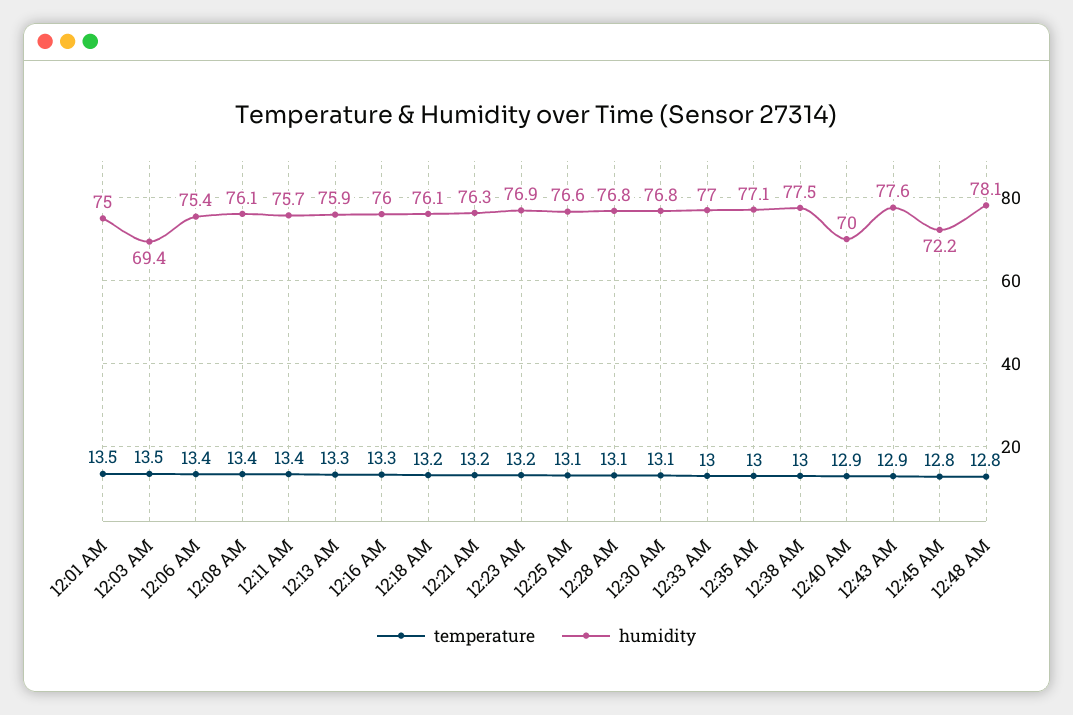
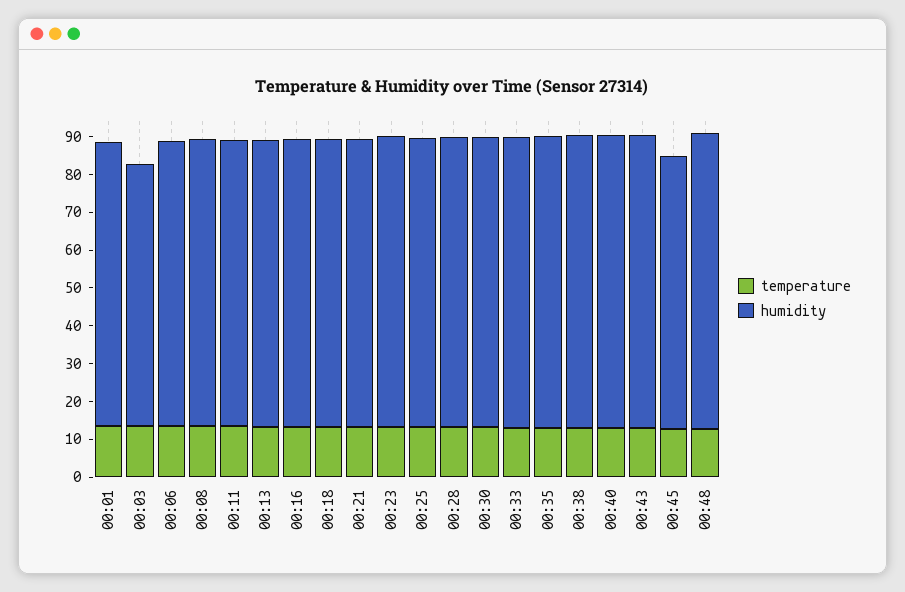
humidity, 12:40 AM: 70 -> 77.5

